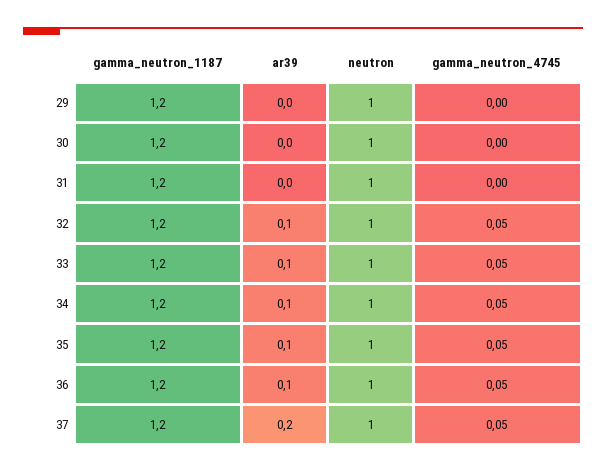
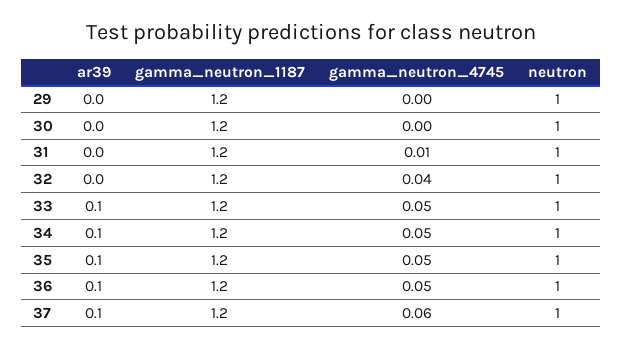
gamma_neutron_4745, 31: 0 -> 0.01
ar39, 32: 0.1 -> 0
gamma_neutron_4745, 32: 0.05 -> 0.04
ar39, 37: 0.2 -> 0.1
gamma_neutron_4745, 37: 0.05 -> 0.06

